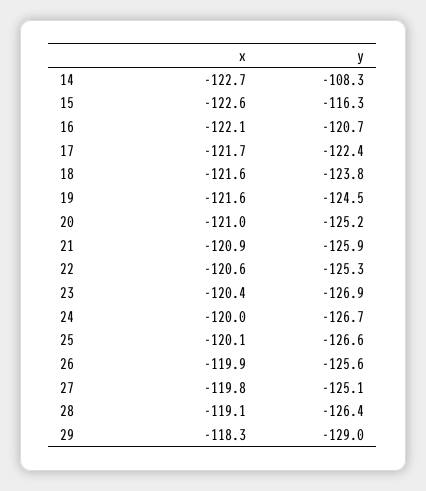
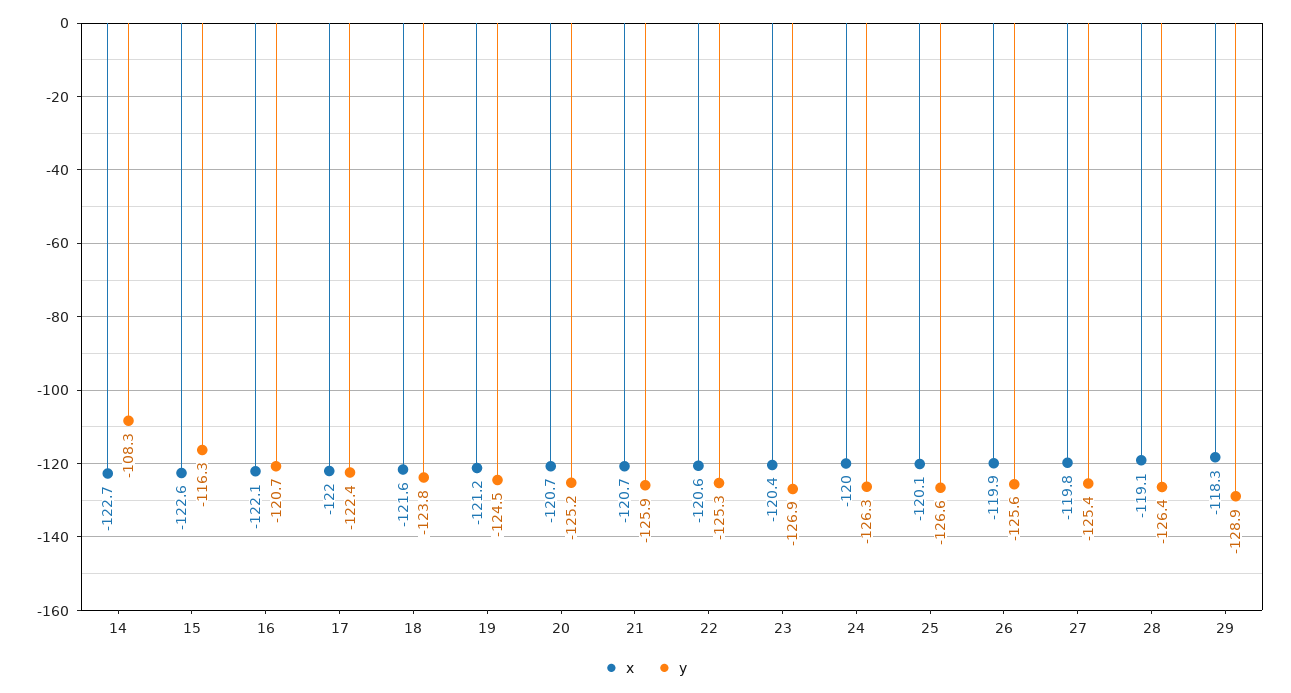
x, 17: -121.7 -> -122
x, 19: -121.6 -> -121.2
x, 20: -121 -> -120.7
x, 21: -120.9 -> -120.7
y, 24: -126.7 -> -126.3
y, 27: -125.1 -> -125.4
y, 29: -129 -> -128.9

